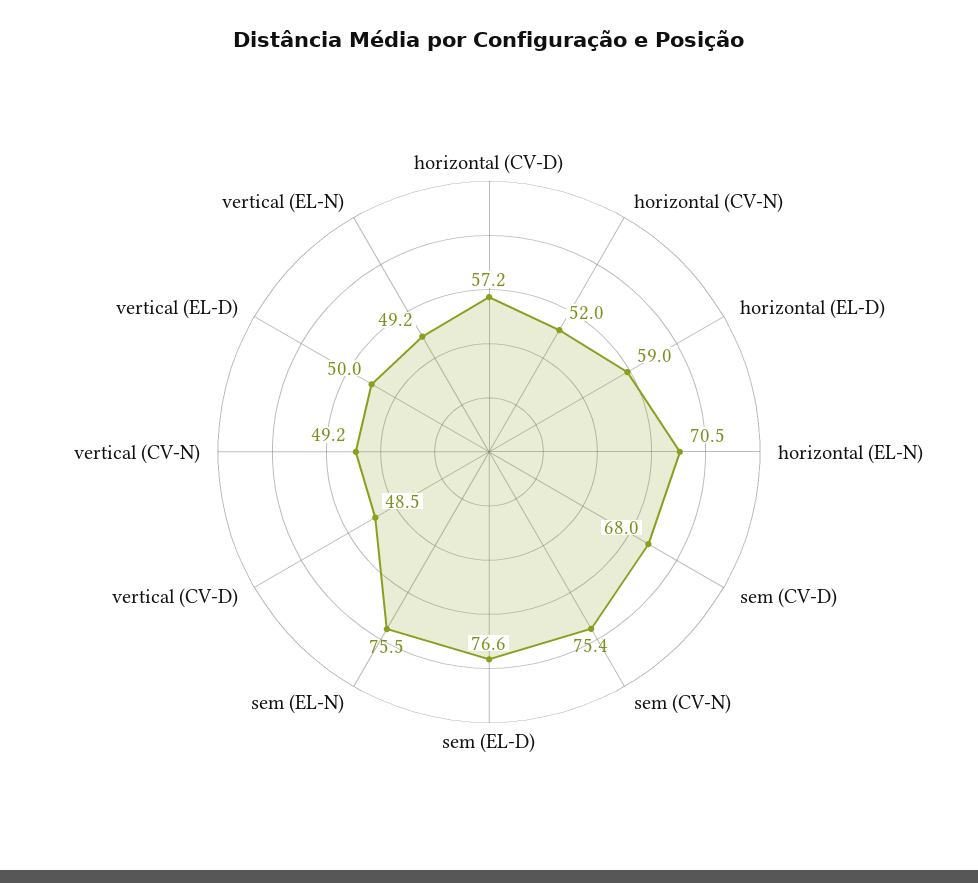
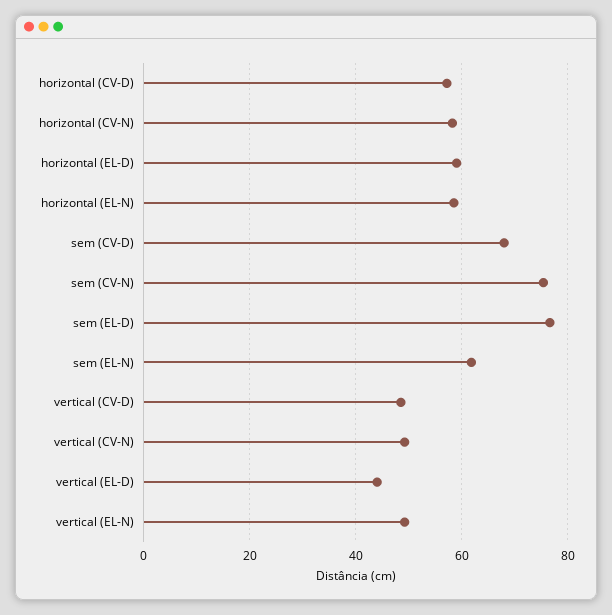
horizontal (CV-N): 52 -> 58
horizontal (EL-N): 70.5 -> 58
sem (EL-N): 75.5 -> 62
vertical (EL-D): 50 -> 44

